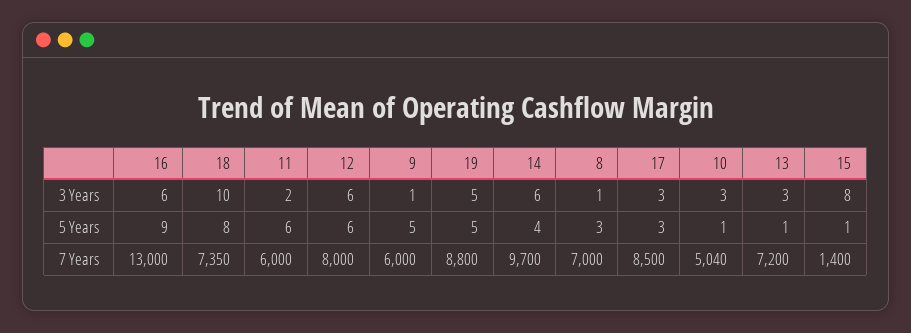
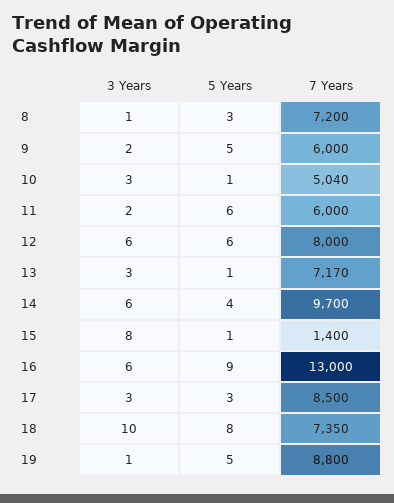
9, 3 Years: 1 -> 2
19, 3 Years: 5 -> 1
8, 7 Years: 7000 -> 7200
13, 7 Years: 7200 -> 7170

